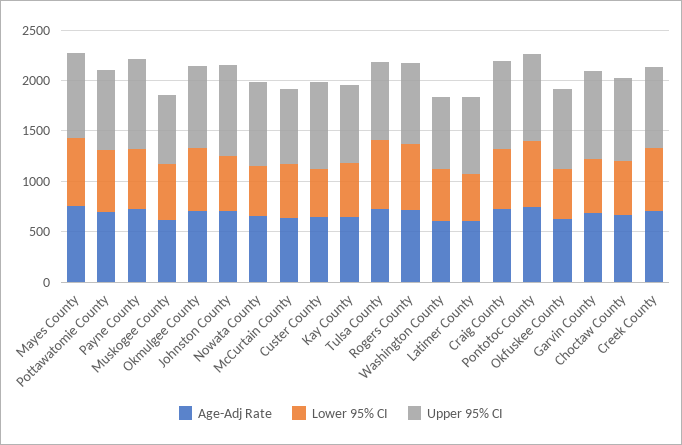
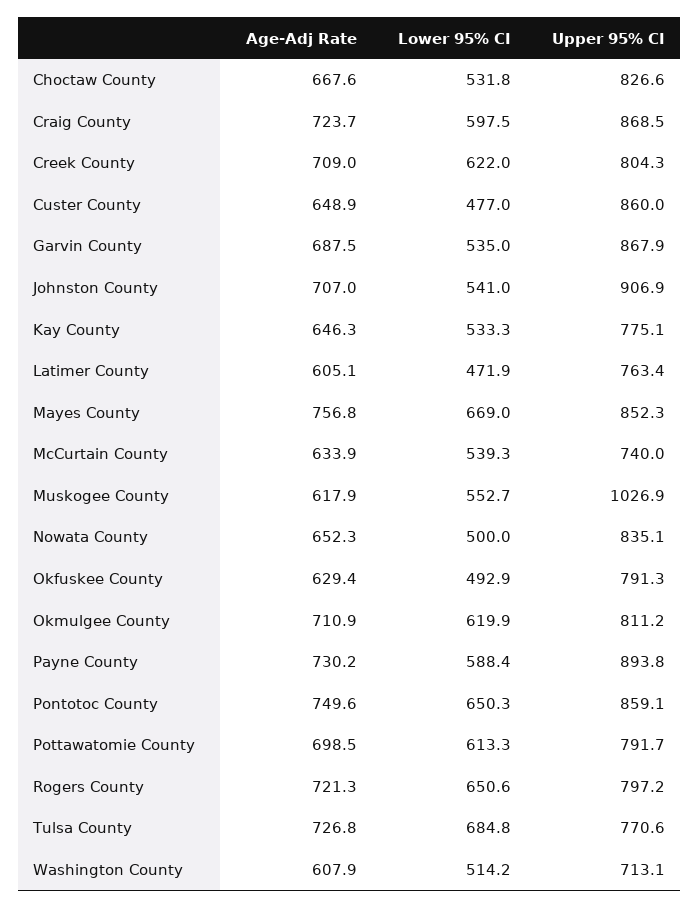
Upper 95% CI, Muskogee County: 700 -> 1026.9

